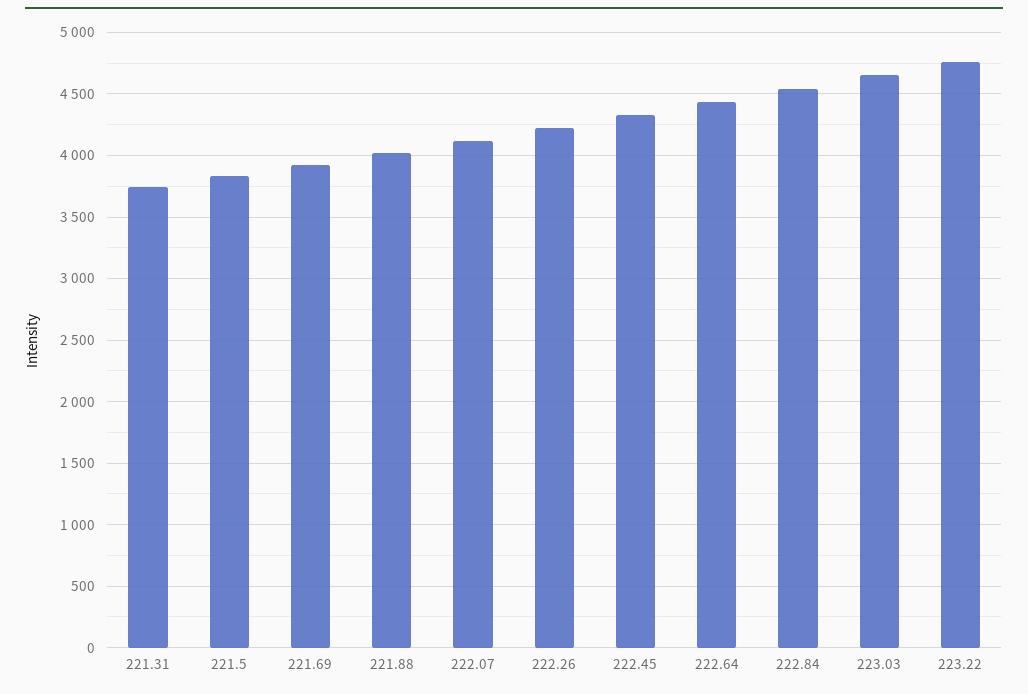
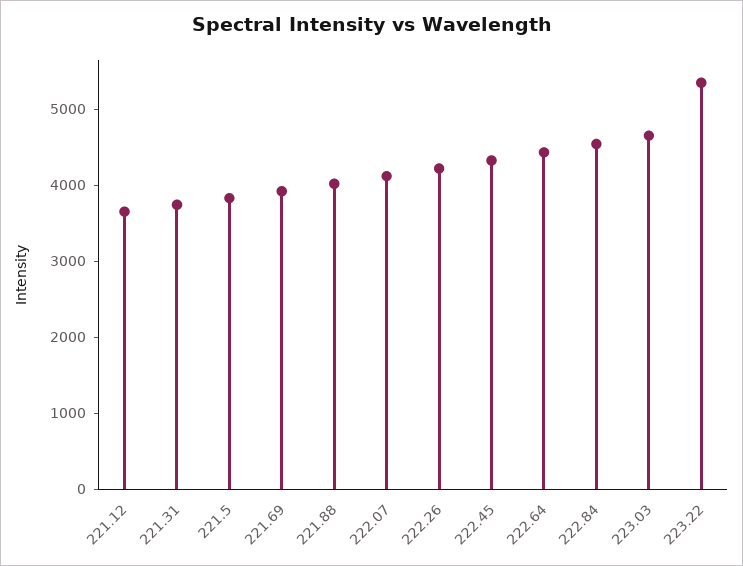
223.22: 4750 -> 5400
221.12: none -> 3600

